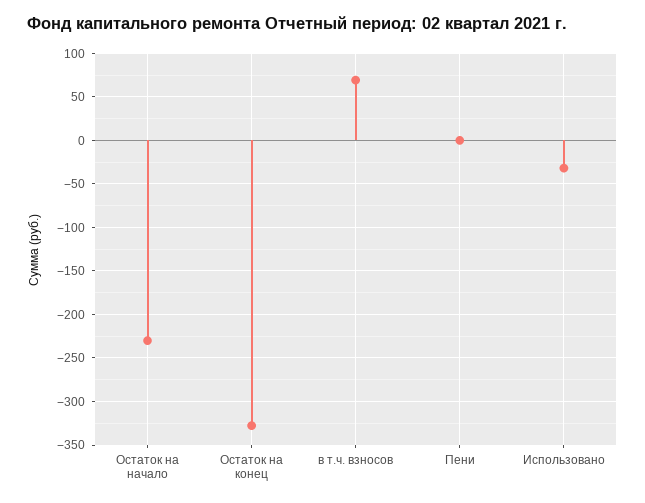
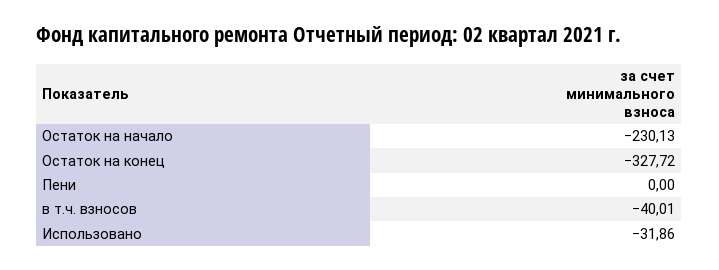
в т.ч. взносов: 70 -> -40.01

